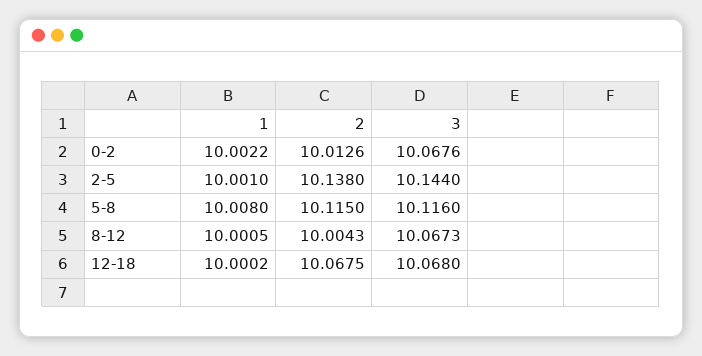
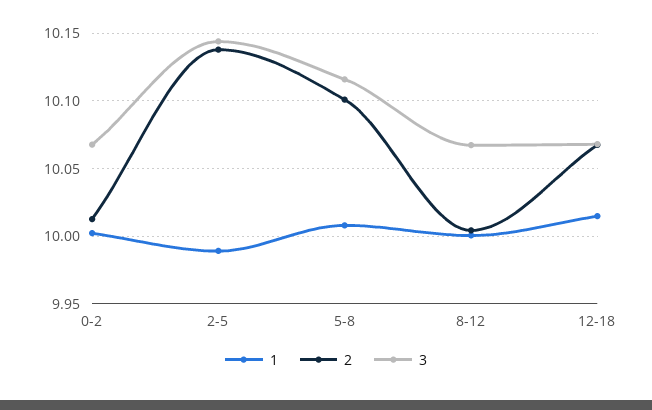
1, 2-5: 10.001 -> 9.99
2, 5-8: 10.115 -> 10.1
1, 12-18: 10.0002 -> 10.015

